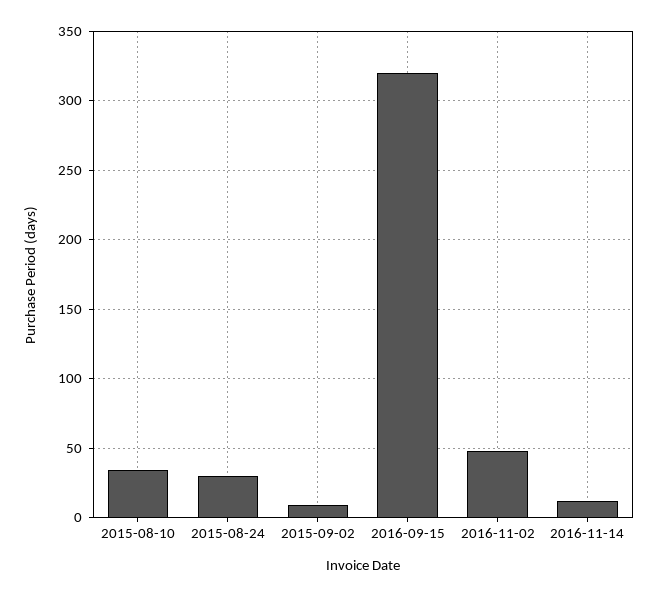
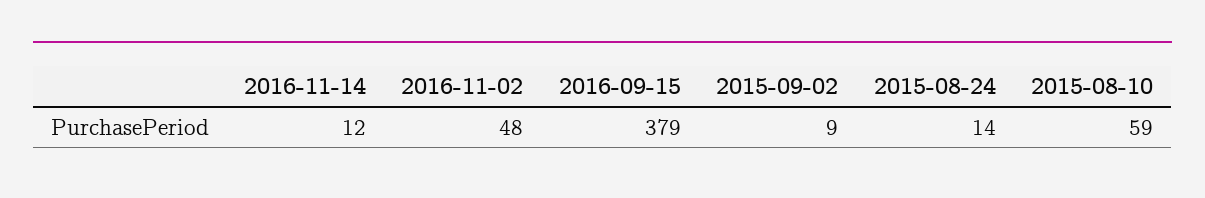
2015-08-10: 35 -> 59
2015-08-24: 30 -> 14
2016-09-15: 320 -> 379

